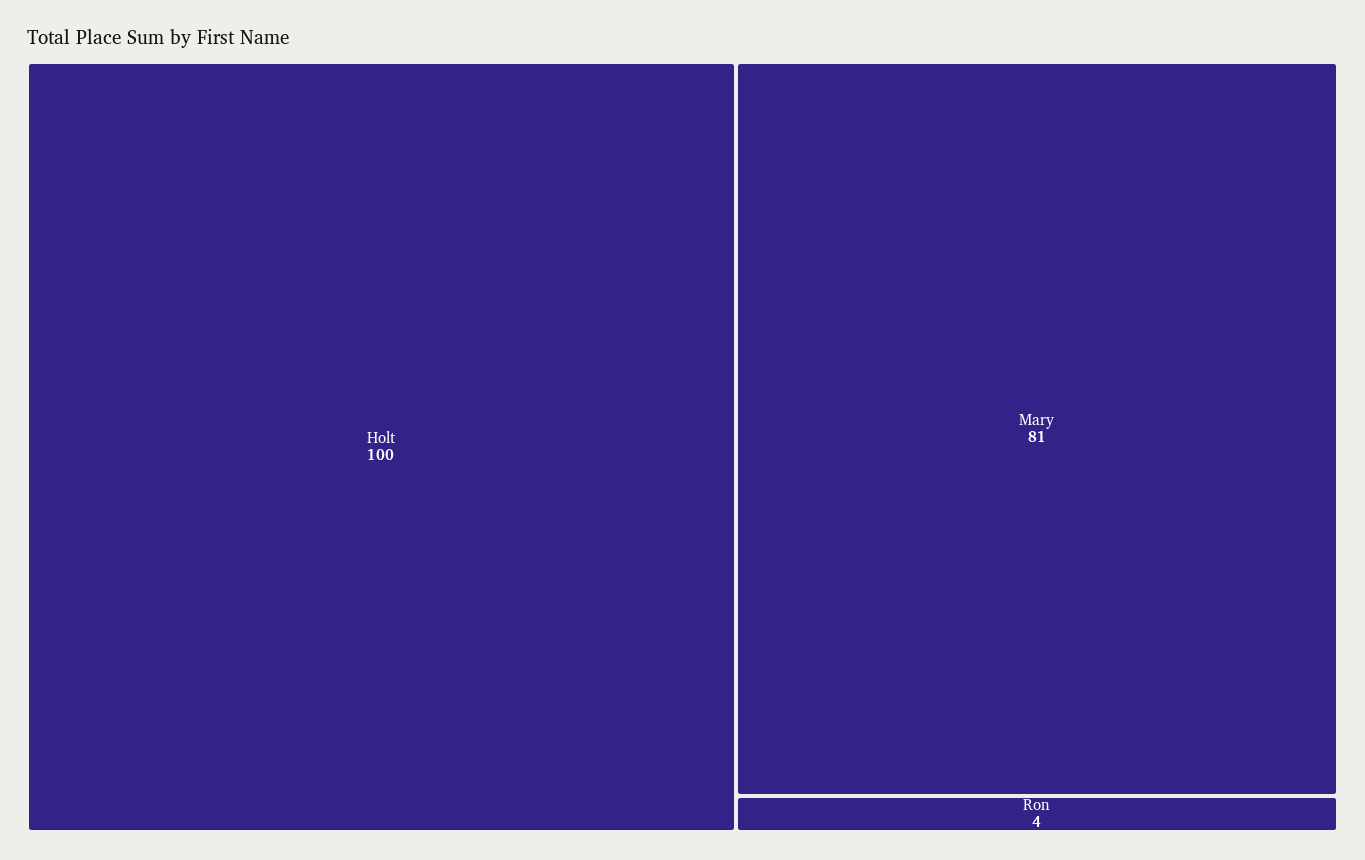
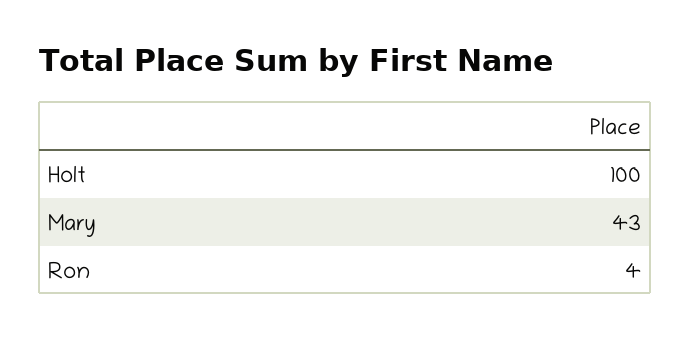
Mary: 81 -> 43

